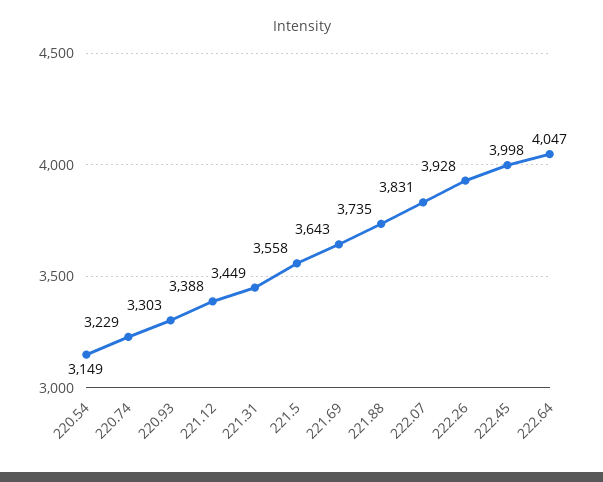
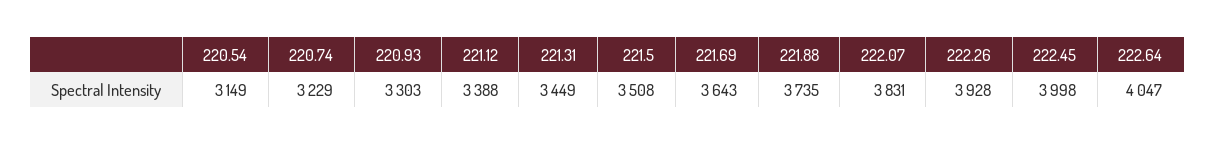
221.5: 3558 -> 3508

